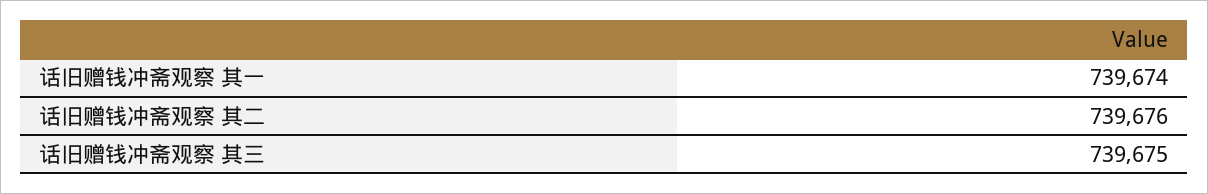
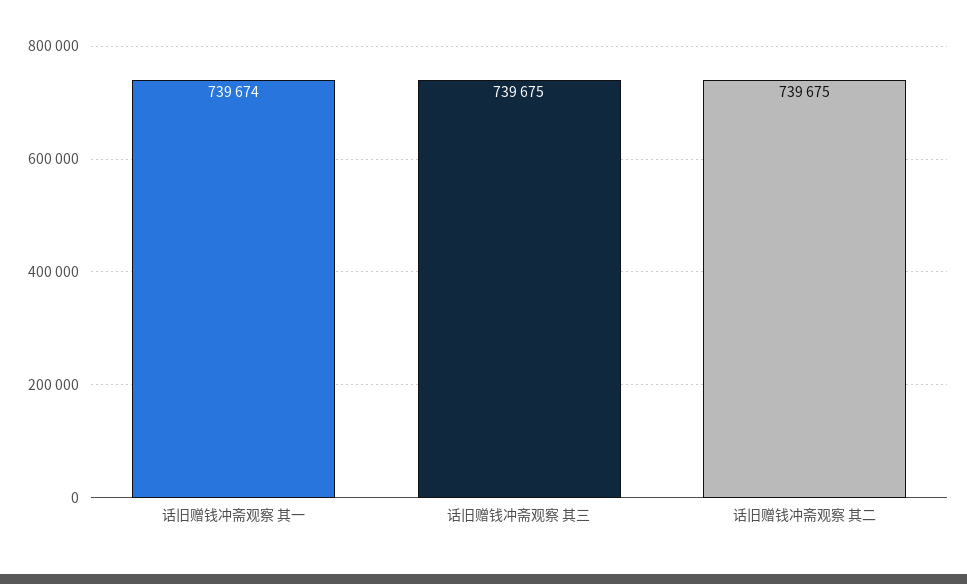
话旧赠钱冲斋观察 其二: 739676 -> 739675

